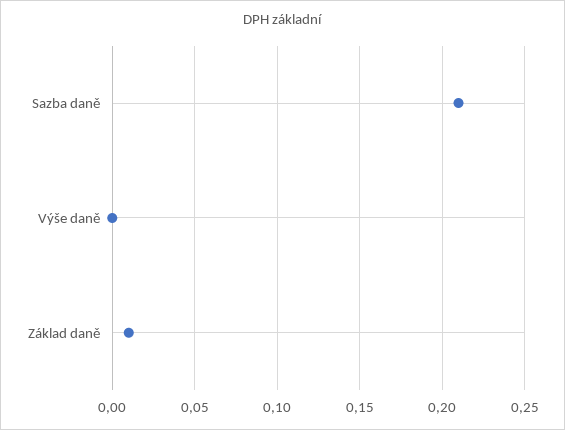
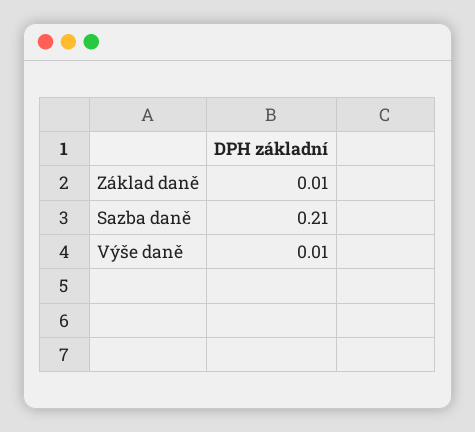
Výše daně: 0 -> 0.01

